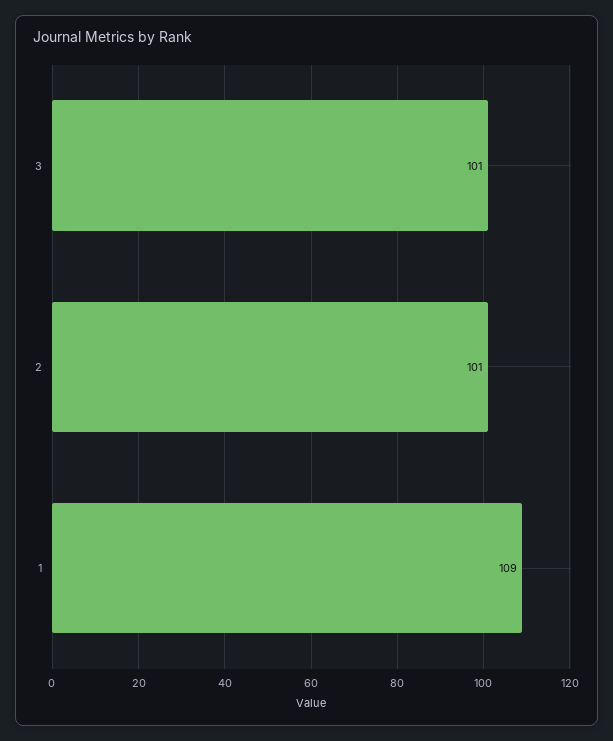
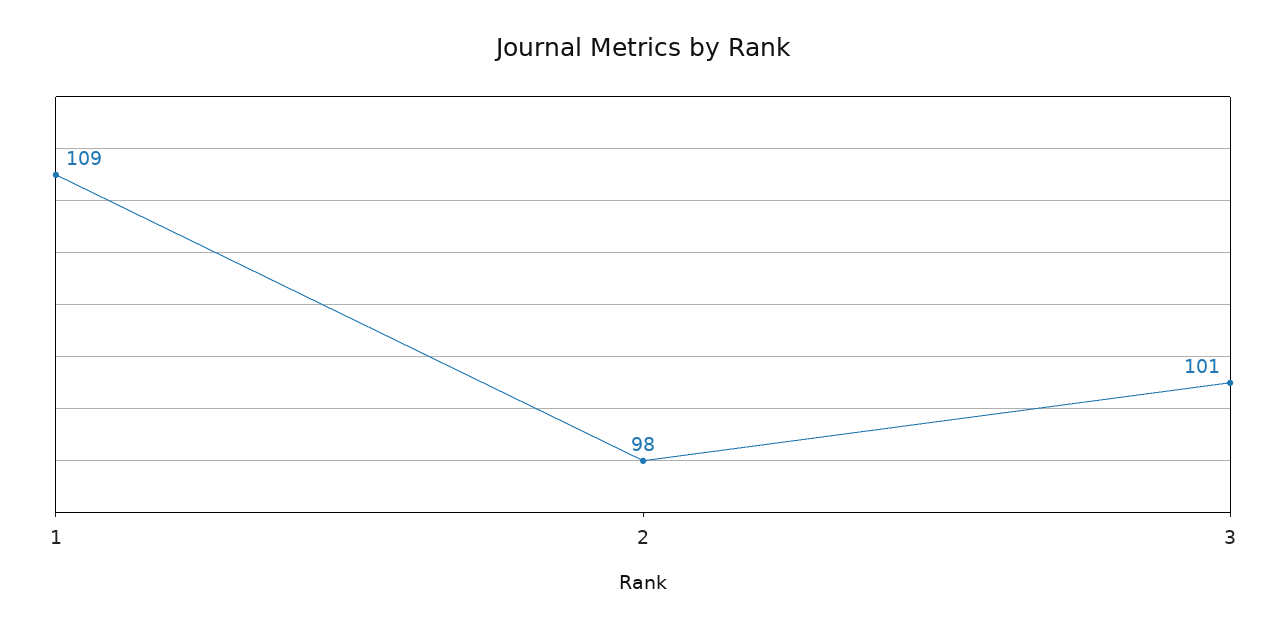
2: 101 -> 98

